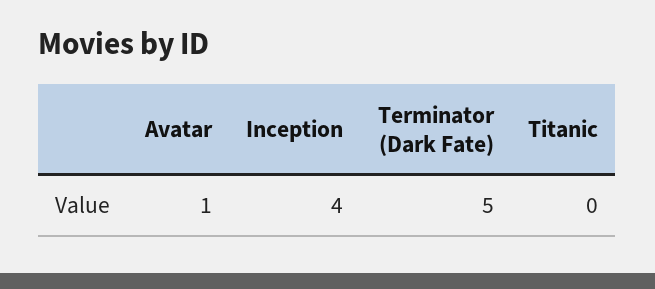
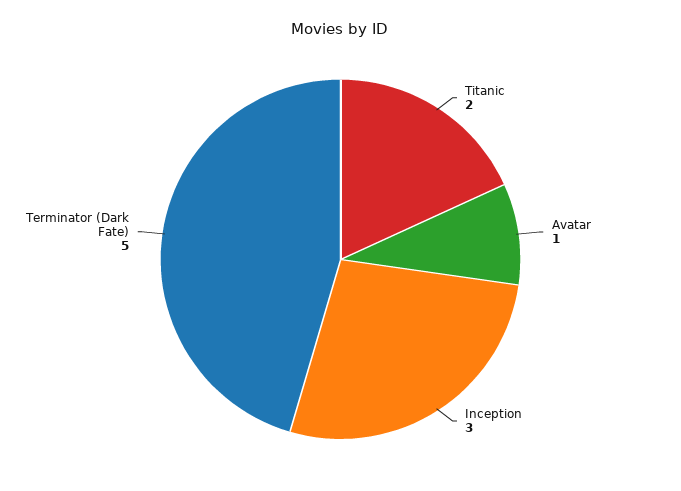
Inception: 4 -> 3
Titanic: 0 -> 2

